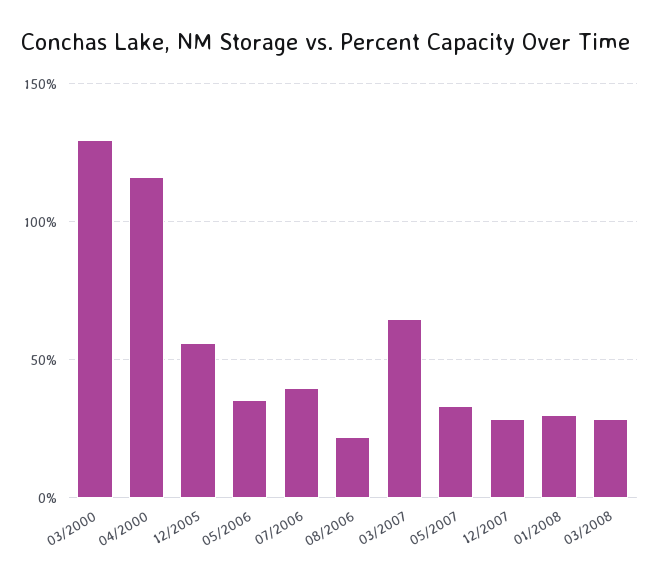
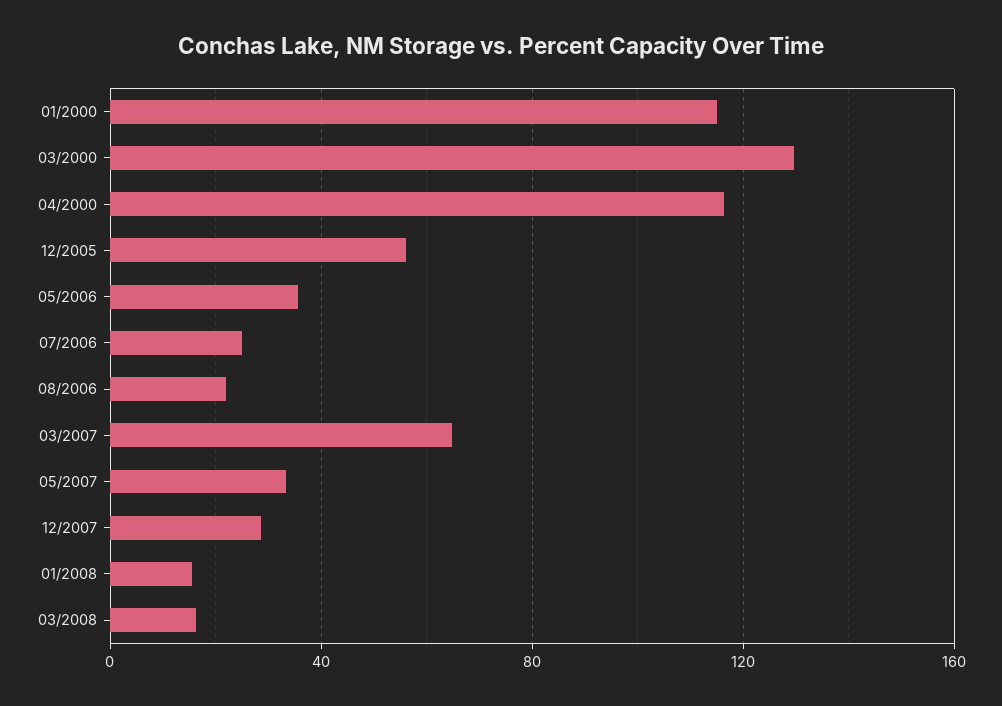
07/2006: 40 -> 25
01/2008: 30 -> 15
03/2008: 30 -> 15
01/2000: none -> 115

